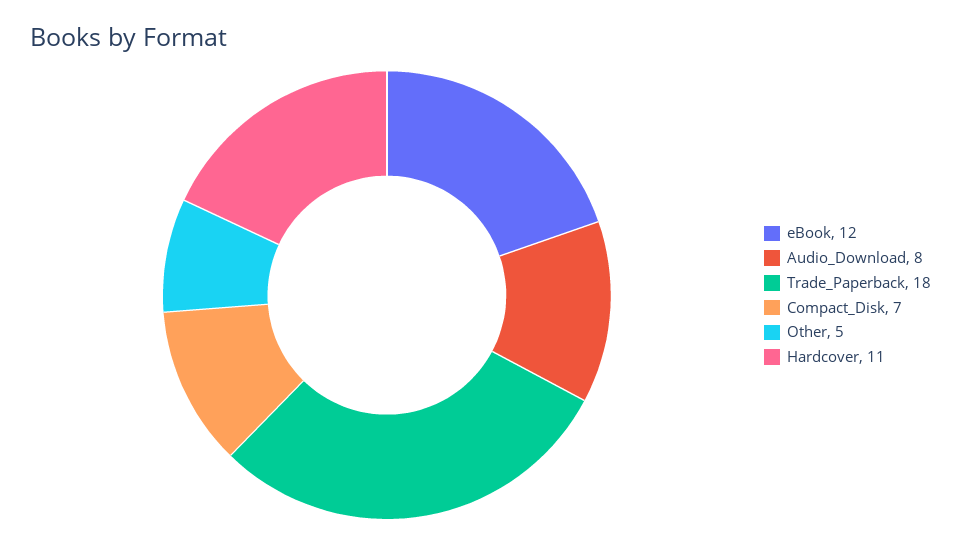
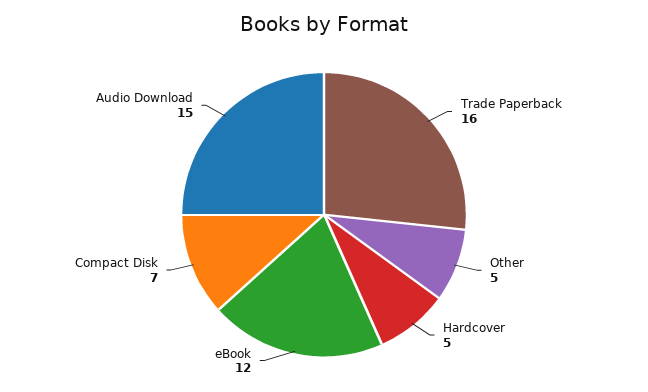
Audio_Download: 8 -> 15
Trade_Paperback: 18 -> 16
Hardcover: 11 -> 5

